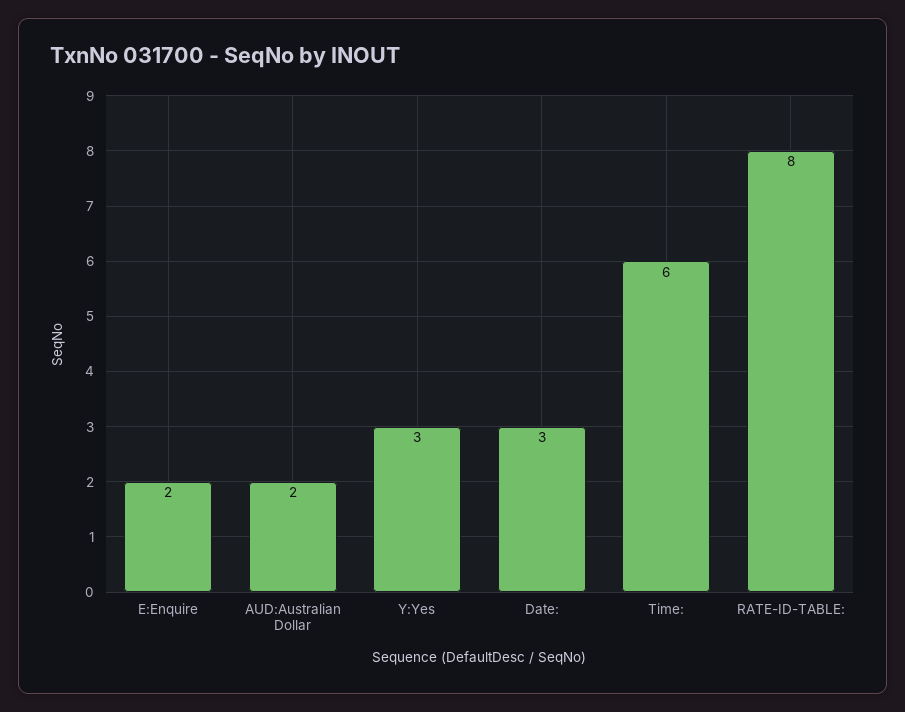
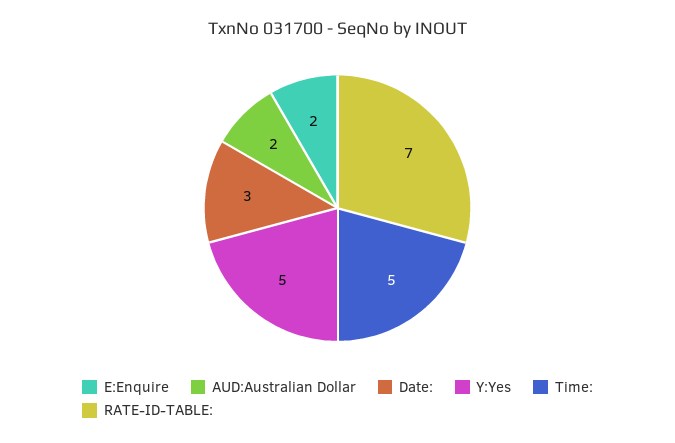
Y:Yes: 3 -> 5
Time:: 6 -> 5
RATE-ID-TABLE:: 8 -> 7

